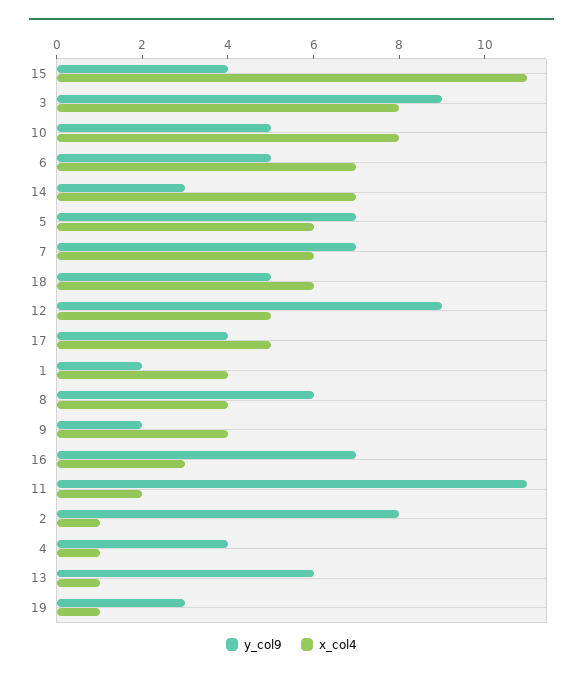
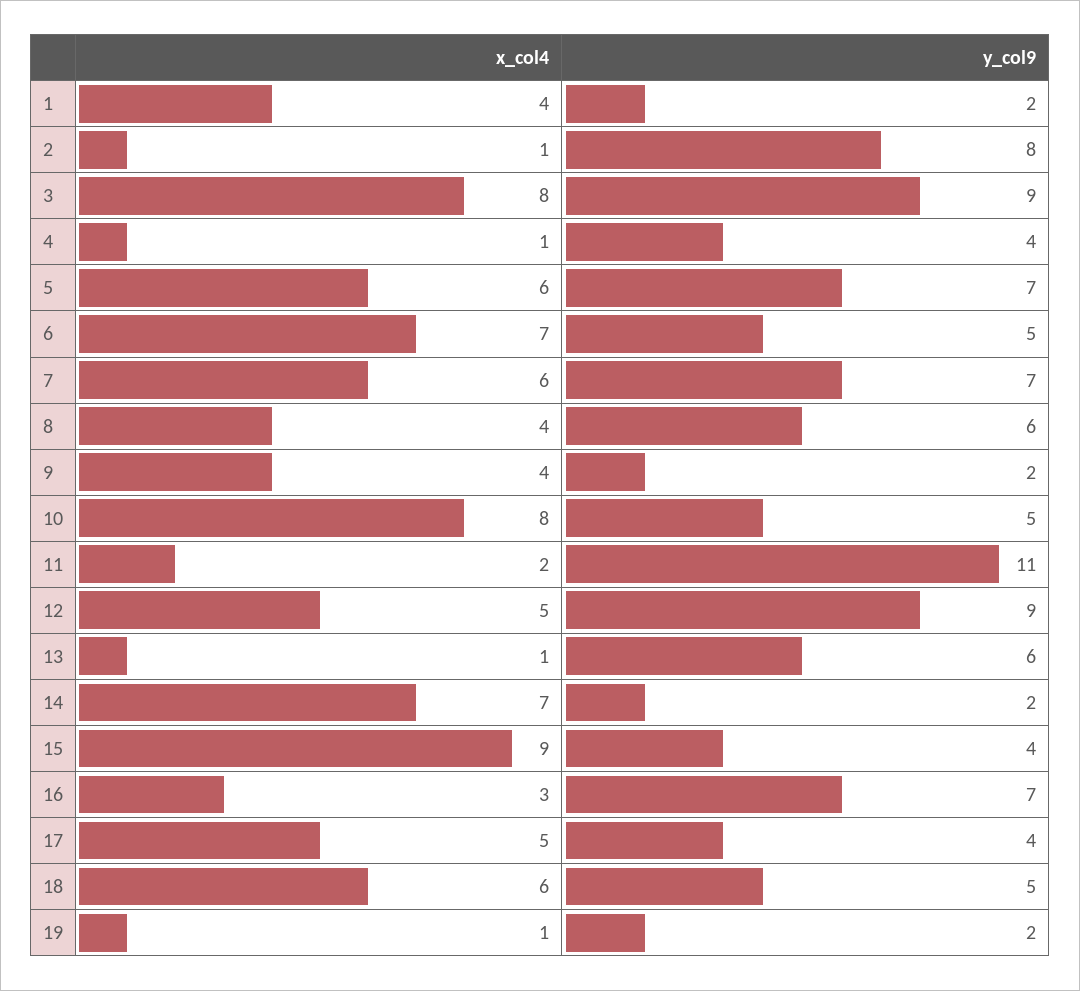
x_col4, 15: 11 -> 9
y_col9, 14: 3 -> 2
y_col9, 19: 3 -> 2

